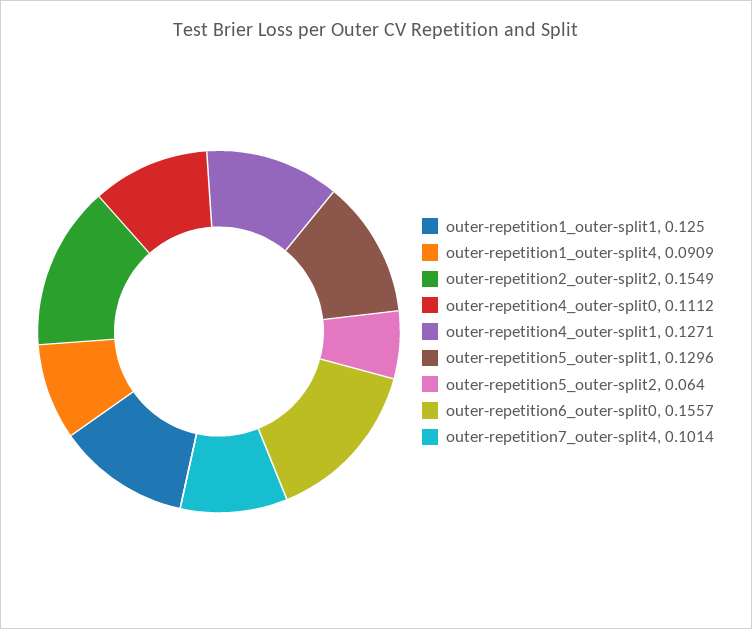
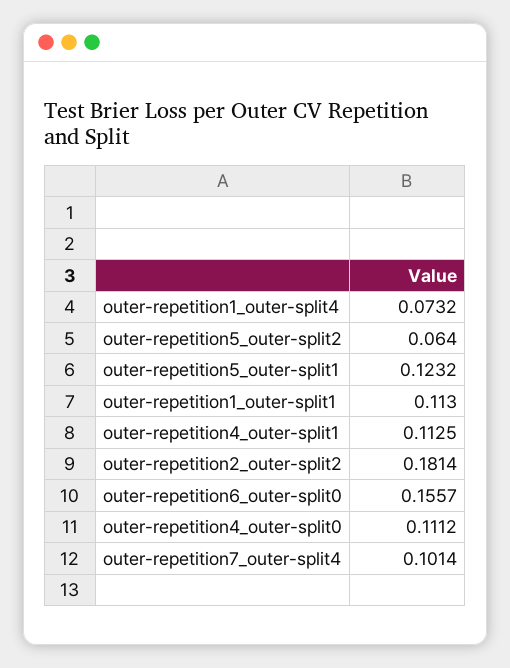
outer-repetition1_outer-split1: 0.125 -> 0.113
outer-repetition1_outer-split4: 0.0909 -> 0.0732
outer-repetition2_outer-split2: 0.1549 -> 0.1814
outer-repetition4_outer-split1: 0.1271 -> 0.1125
outer-repetition5_outer-split1: 0.1296 -> 0.1232

